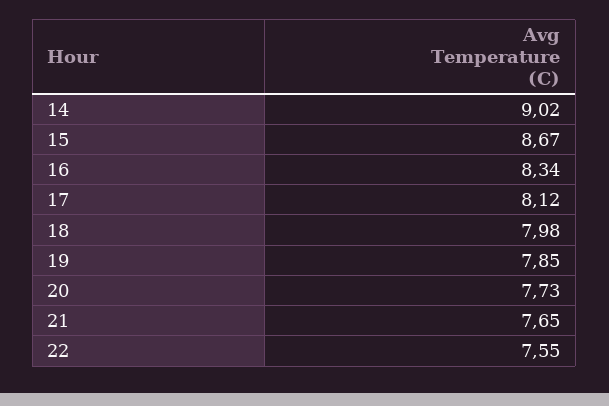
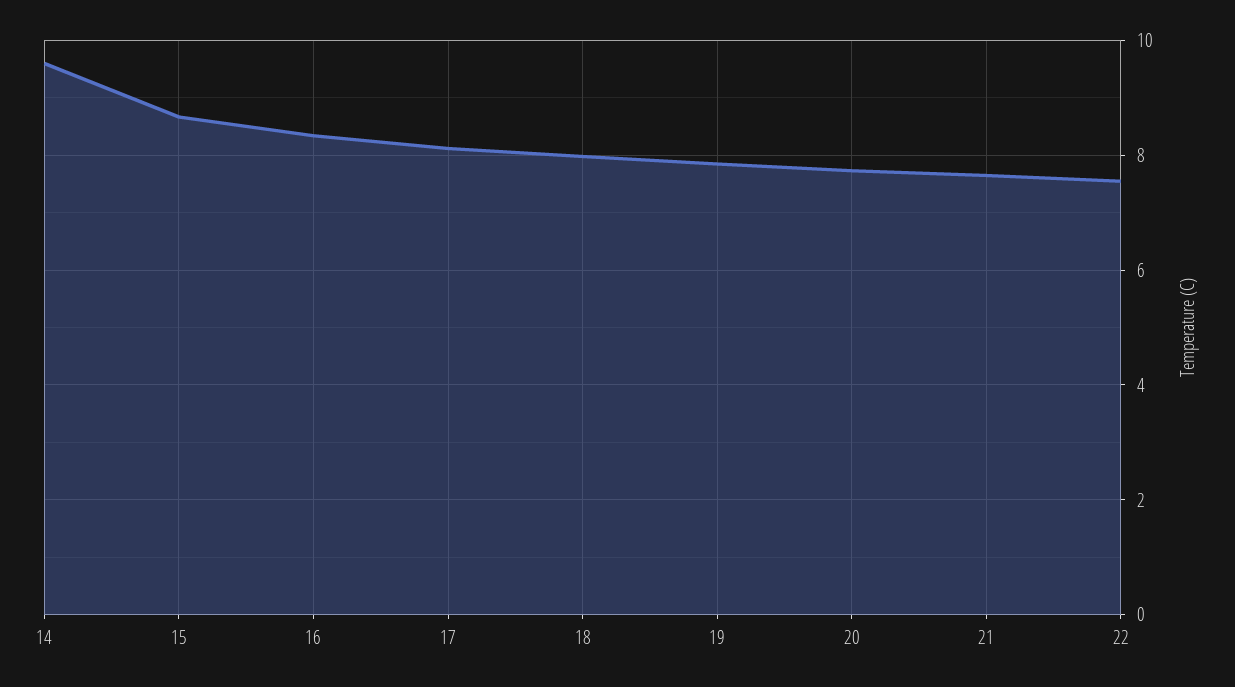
14: 9.02 -> 9.6

